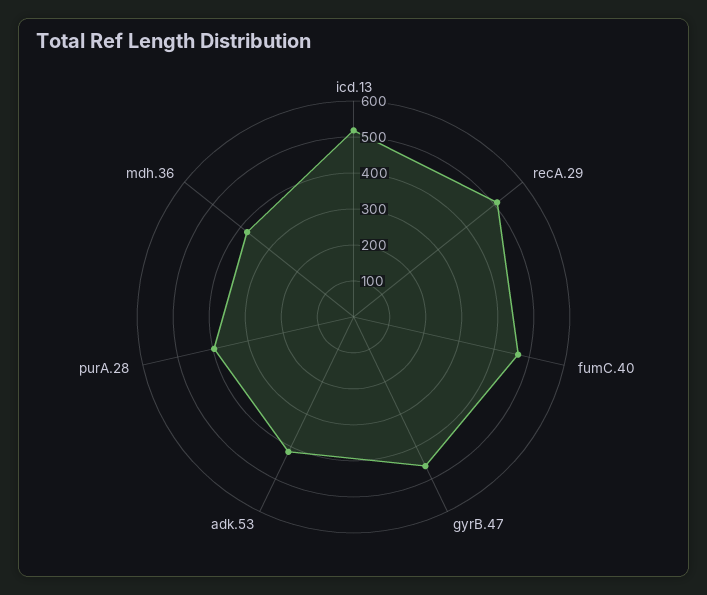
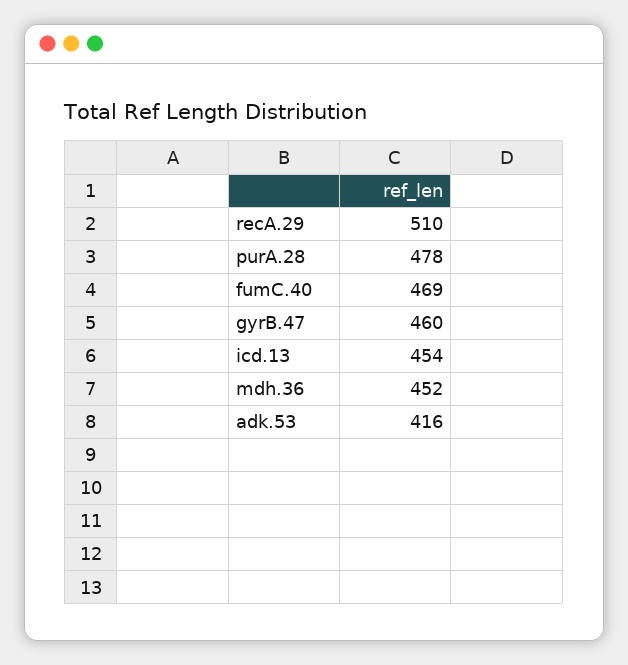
icd.13: 525 -> 454
purA.28: 400 -> 478
mdh.36: 375 -> 452

